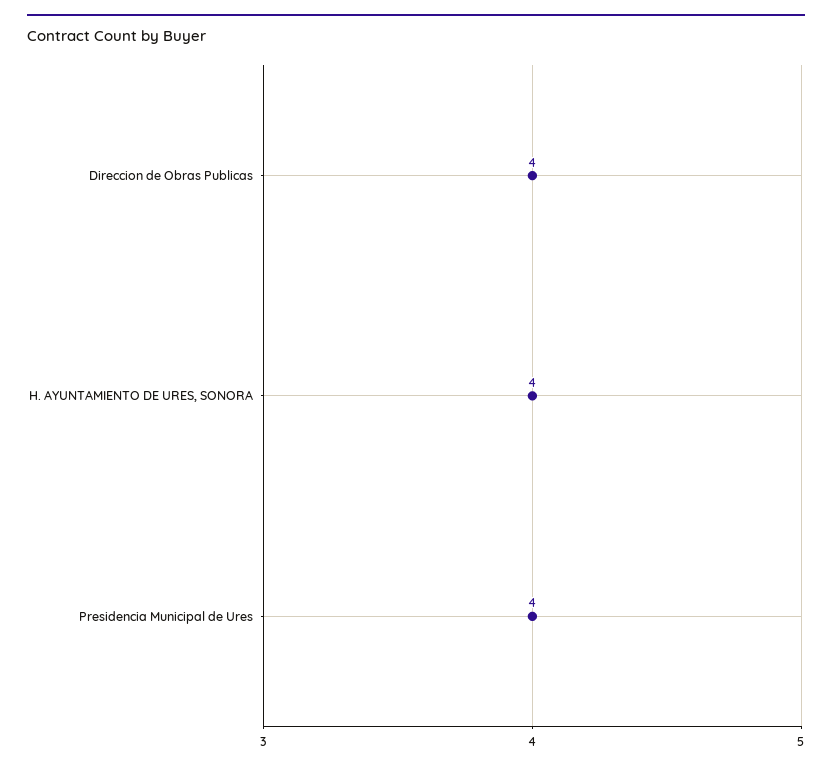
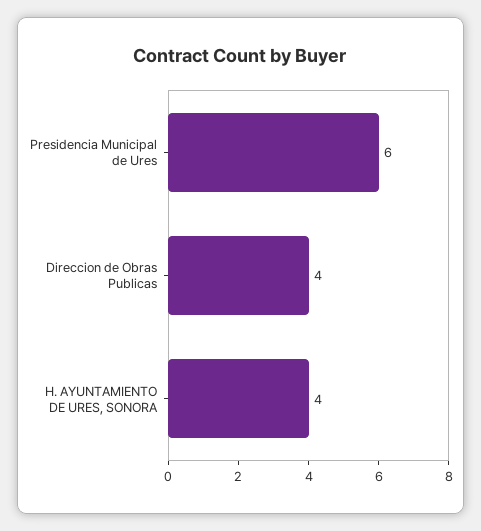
Presidencia Municipal de Ures: 4 -> 6

